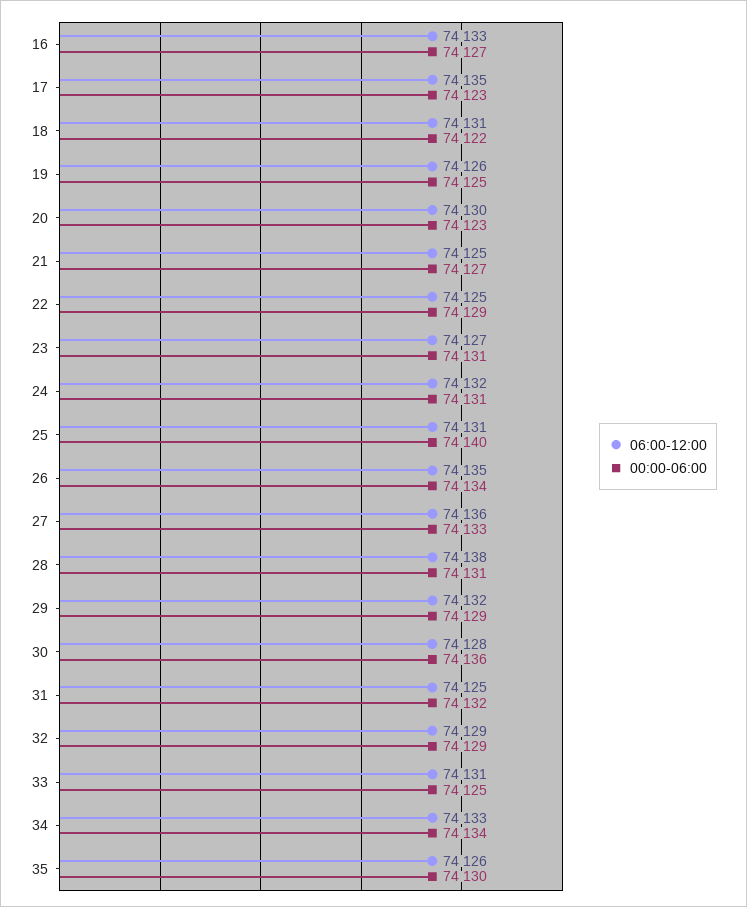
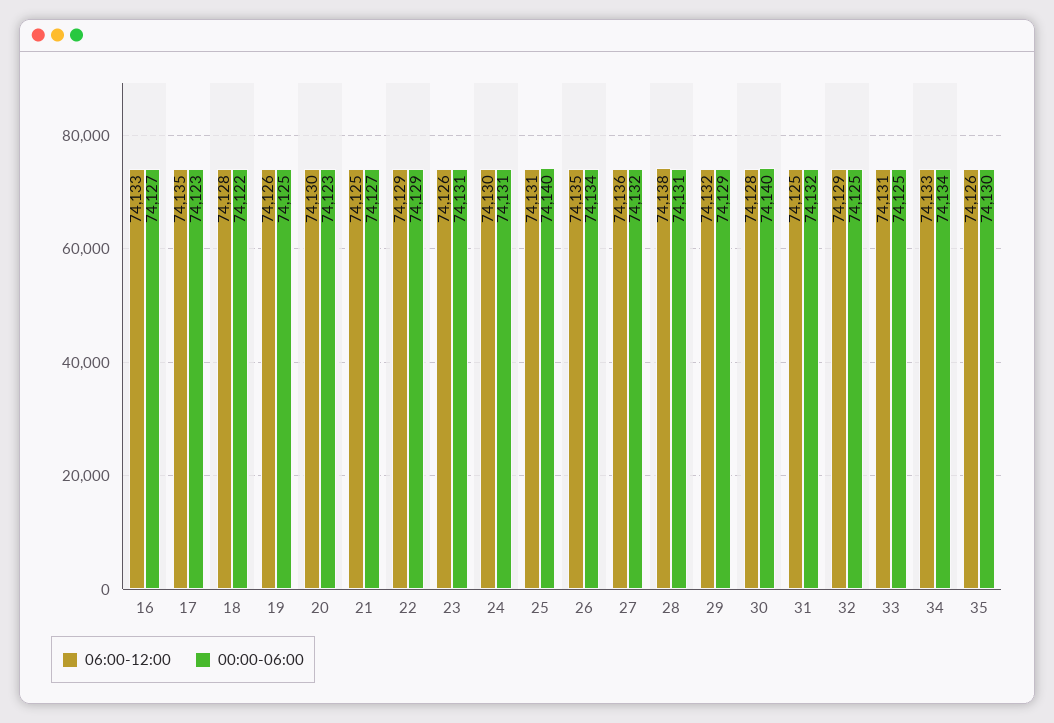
06:00-12:00, 18: 74131 -> 74128
06:00-12:00, 22: 74125 -> 74129
06:00-12:00, 23: 74127 -> 74126
06:00-12:00, 24: 74132 -> 74130
00:00-06:00, 27: 74133 -> 74132
00:00-06:00, 30: 74136 -> 74140
00:00-06:00, 32: 74129 -> 74125

